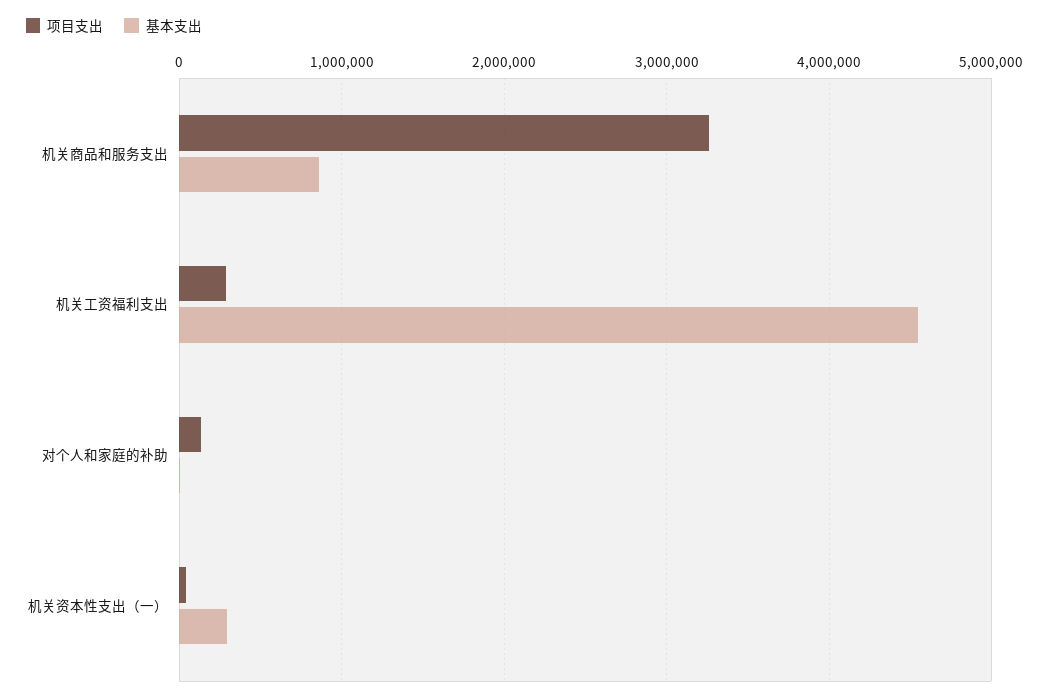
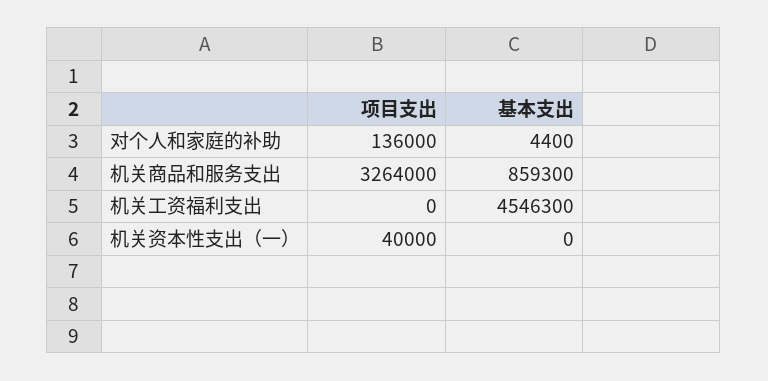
项目支出, 机关工资福利支出: 300000 -> 0
基本支出, 机关资本性支出（一）: 300000 -> 0

